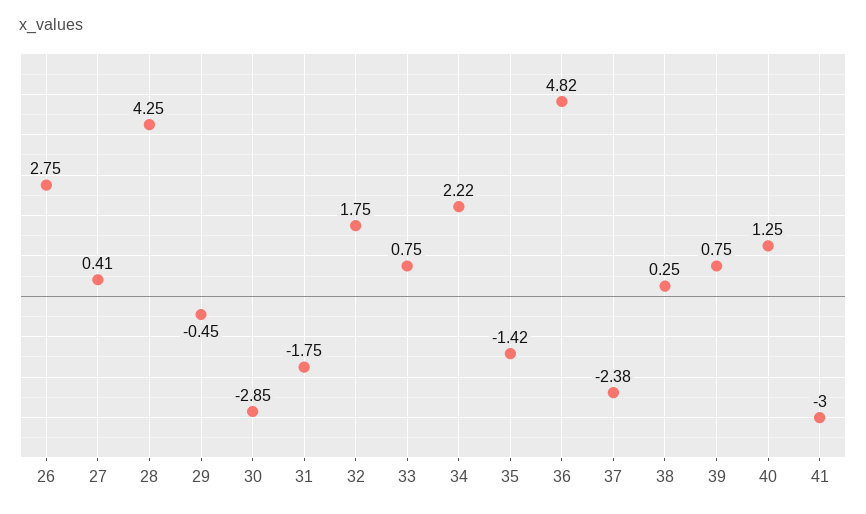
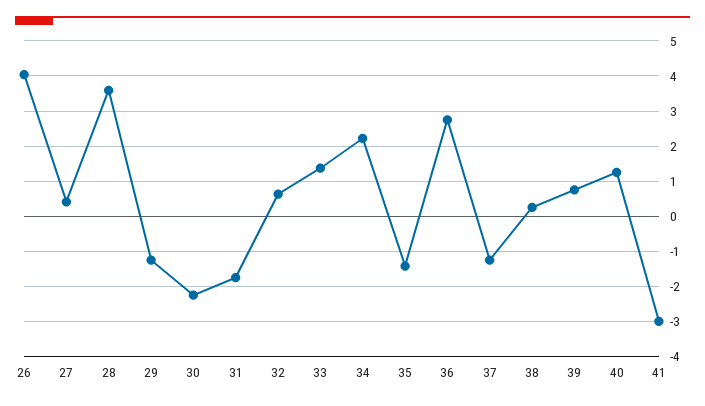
26: 2.75 -> 4
28: 4.25 -> 3.6
29: -0.45 -> -1.2
30: -2.85 -> -2.2
32: 1.75 -> 0.6
33: 0.75 -> 1.4
36: 4.82 -> 2.8
37: -2.38 -> -1.2

